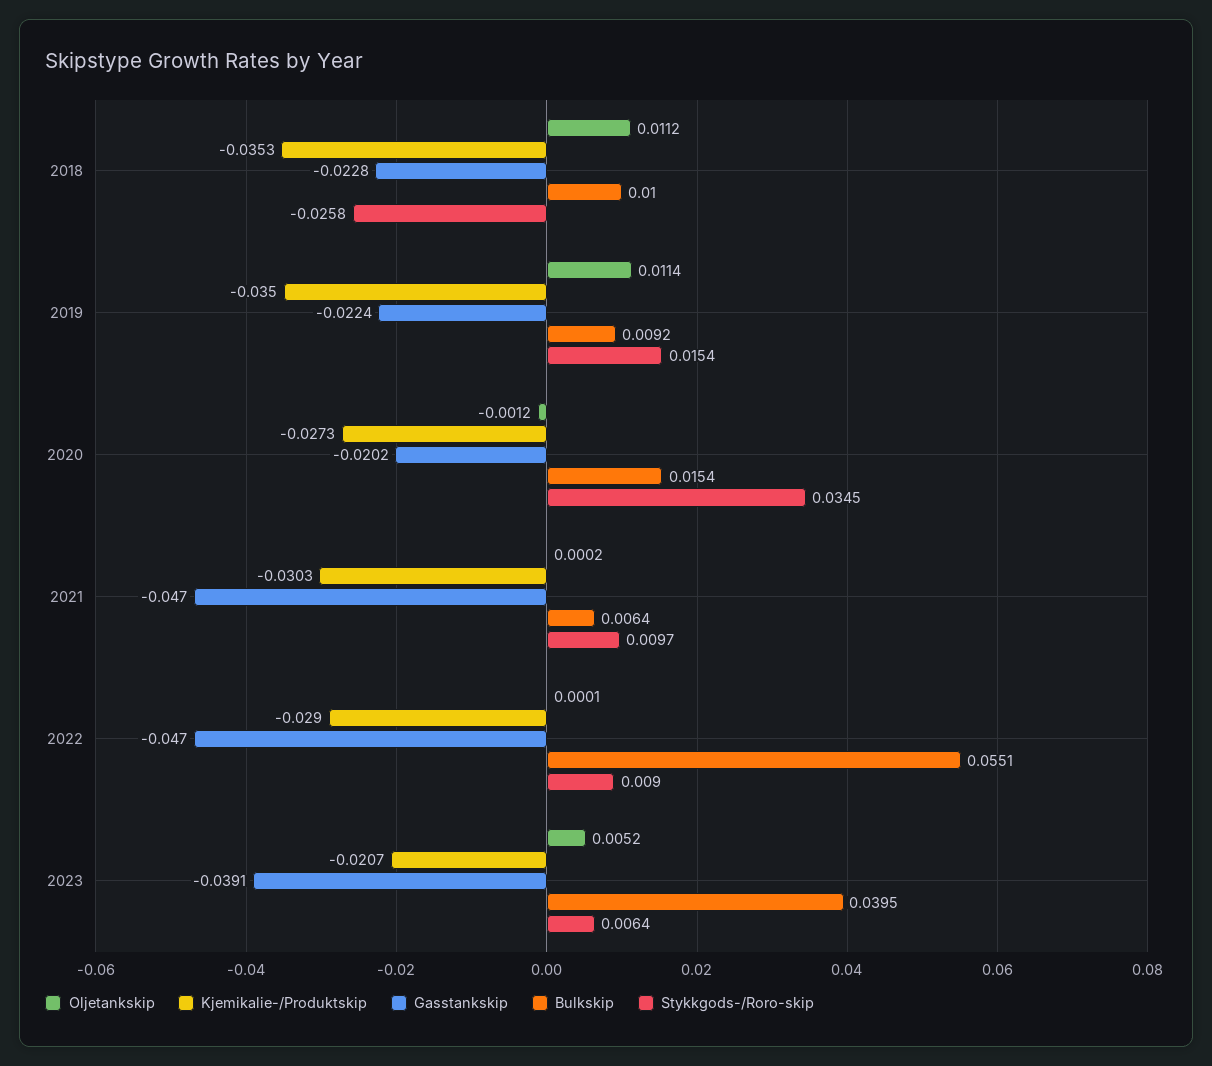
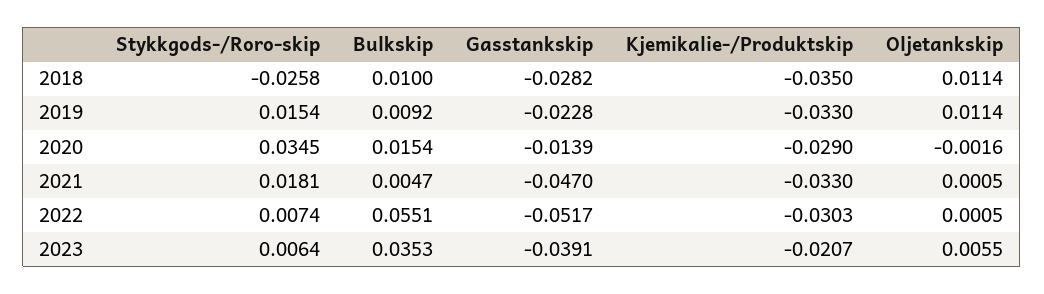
Oljetankskip, 2018: 0.0112 -> 0.0114
Kjemikalie-/Produktskip, 2018: -0.0353 -> -0.035
Gasstankskip, 2018: -0.0228 -> -0.0282
Kjemikalie-/Produktskip, 2019: -0.035 -> -0.033
Gasstankskip, 2019: -0.0224 -> -0.0228
Oljetankskip, 2020: -0.0012 -> -0.0016
Kjemikalie-/Produktskip, 2020: -0.0273 -> -0.029
Gasstankskip, 2020: -0.0202 -> -0.0139
Oljetankskip, 2021: 0.0002 -> 0.0005
Kjemikalie-/Produktskip, 2021: -0.0303 -> -0.033
Bulkskip, 2021: 0.0064 -> 0.0047
Stykkgods-/Roro-skip, 2021: 0.0097 -> 0.0181
Oljetankskip, 2022: 0.0001 -> 0.0005
Kjemikalie-/Produktskip, 2022: -0.029 -> -0.0303
Gasstankskip, 2022: -0.047 -> -0.0517
Stykkgods-/Roro-skip, 2022: 0.009 -> 0.0074
Oljetankskip, 2023: 0.0052 -> 0.0055
Bulkskip, 2023: 0.0395 -> 0.0353

